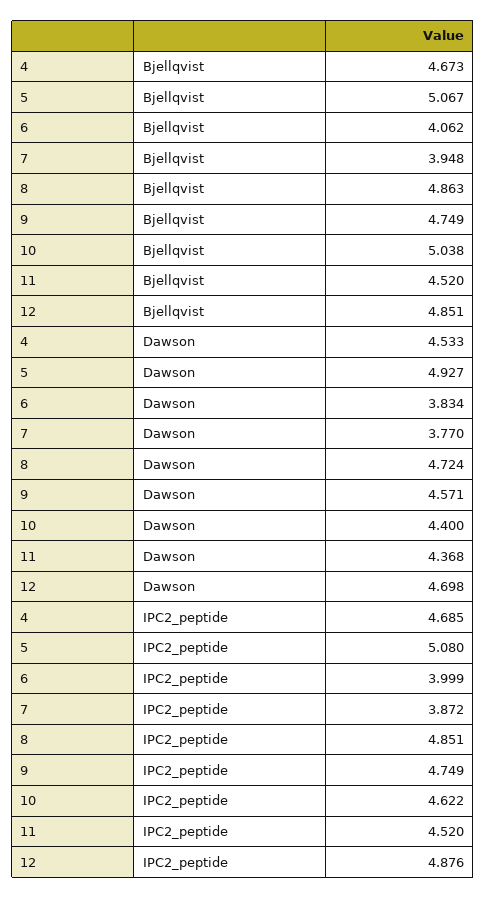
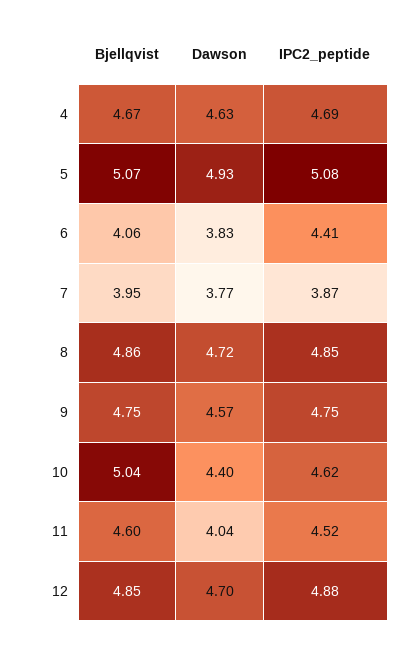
11, Bjellqvist: 4.52 -> 4.6
4, Dawson: 4.533 -> 4.63
11, Dawson: 4.368 -> 4.04
6, IPC2_peptide: 3.999 -> 4.41

